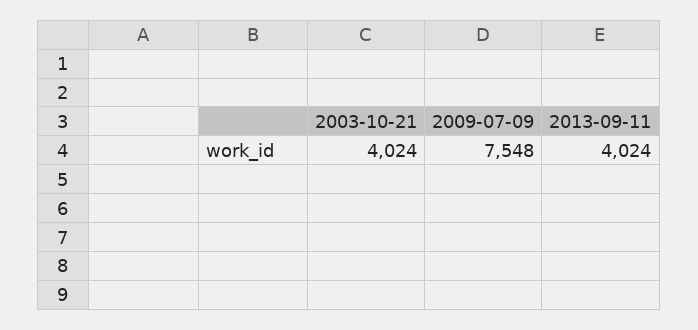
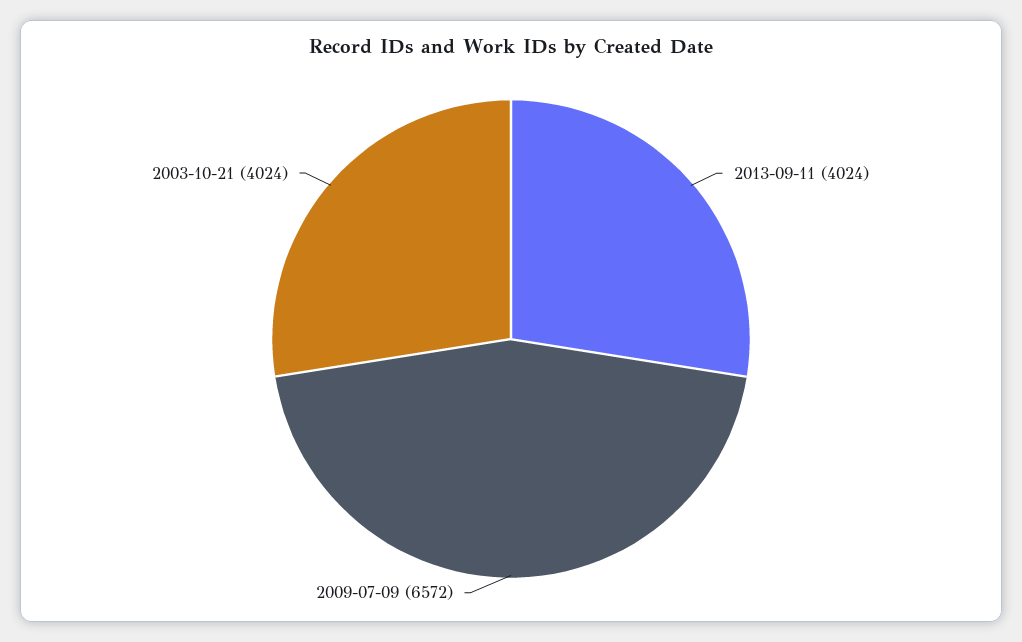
2009-07-09: 7548 -> 6572

